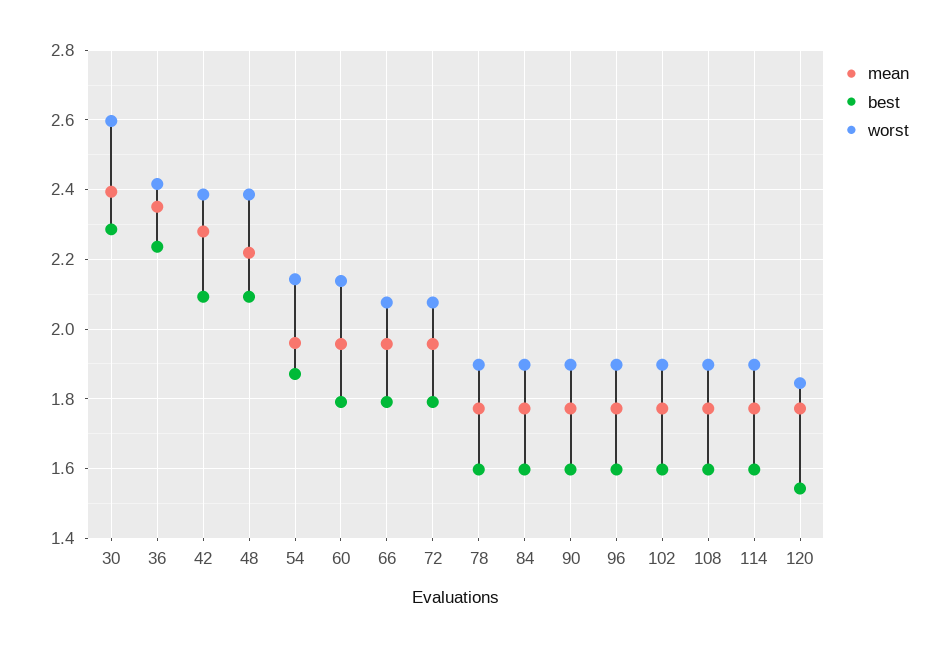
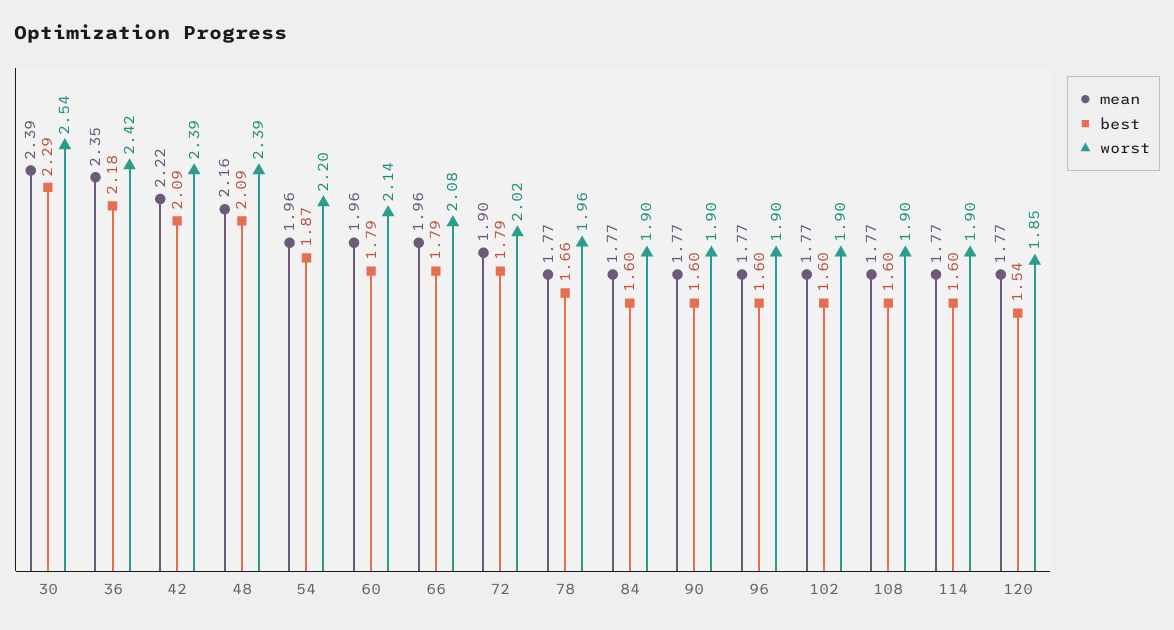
worst, 30: 2.6 -> 2.54
best, 36: 2.24 -> 2.18
mean, 42: 2.28 -> 2.22
mean, 48: 2.22 -> 2.16
worst, 54: 2.14 -> 2.2
mean, 72: 1.96 -> 1.9
worst, 72: 2.08 -> 2.02
best, 78: 1.6 -> 1.66
worst, 78: 1.9 -> 1.96

